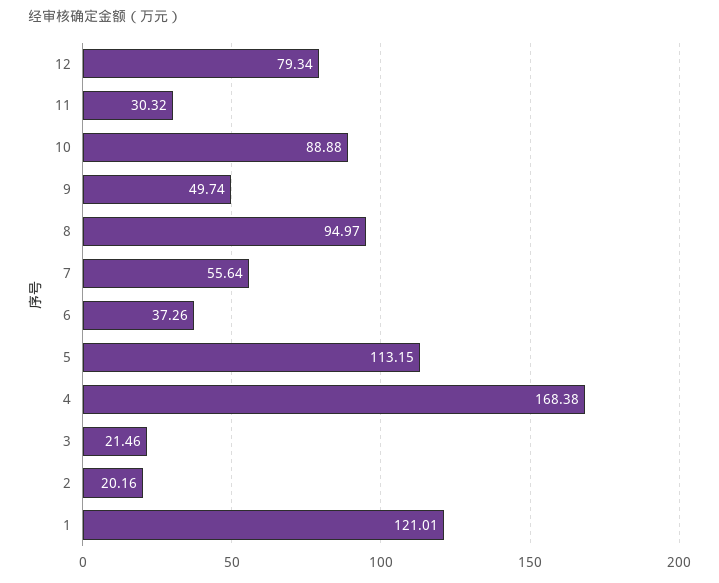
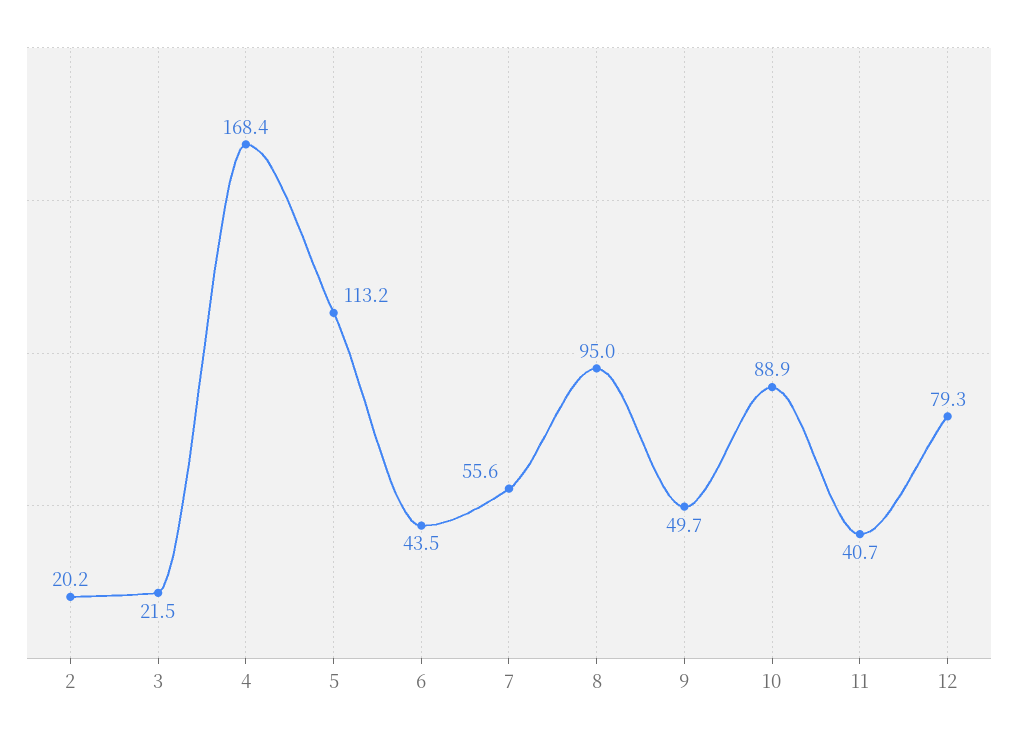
11: 30.32 -> 40.7
6: 37.26 -> 43.5
1: 121.01 -> none

